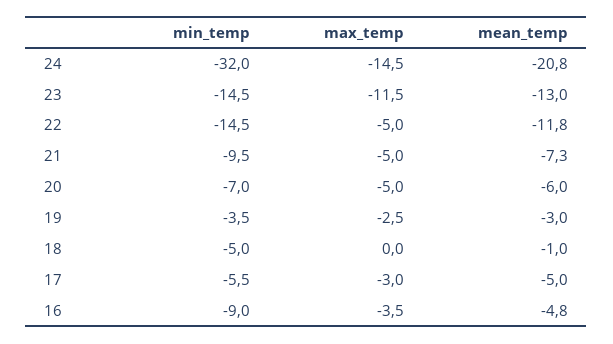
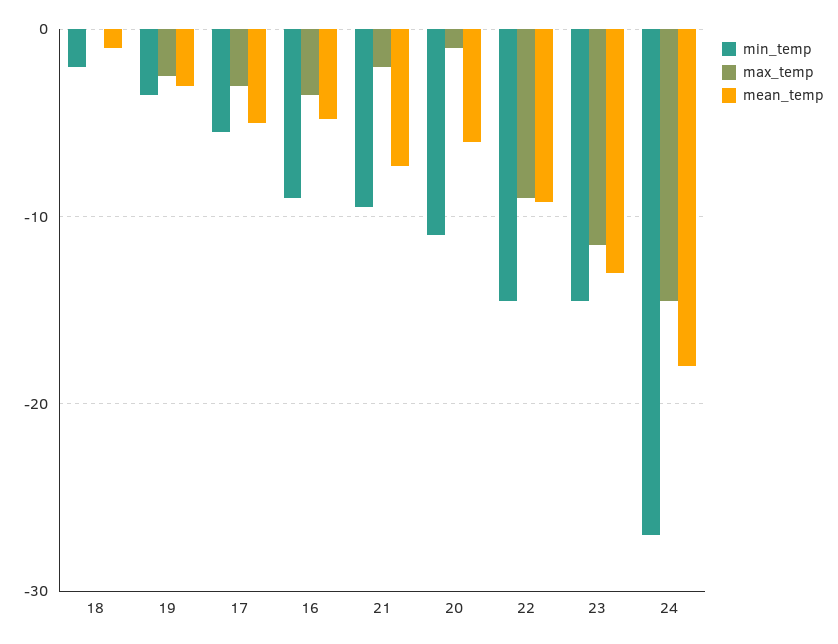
min_temp, 24: -32 -> -27
mean_temp, 24: -20.8 -> -18
max_temp, 22: -5 -> -9
mean_temp, 22: -11.8 -> -9
max_temp, 21: -5 -> -2
min_temp, 20: -7 -> -11
max_temp, 20: -5 -> -1
min_temp, 18: -5 -> -2

